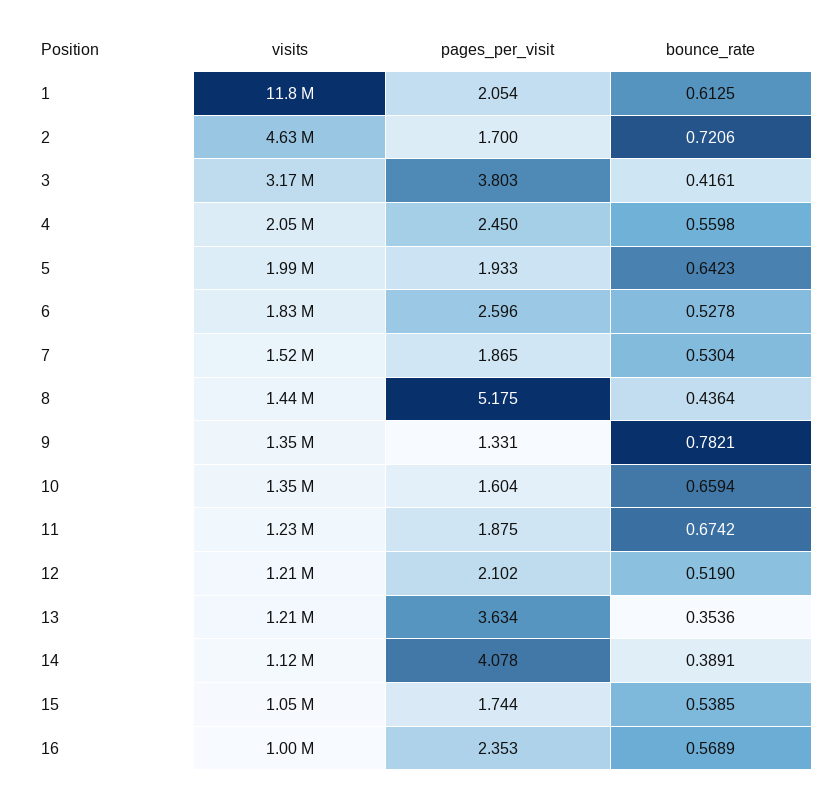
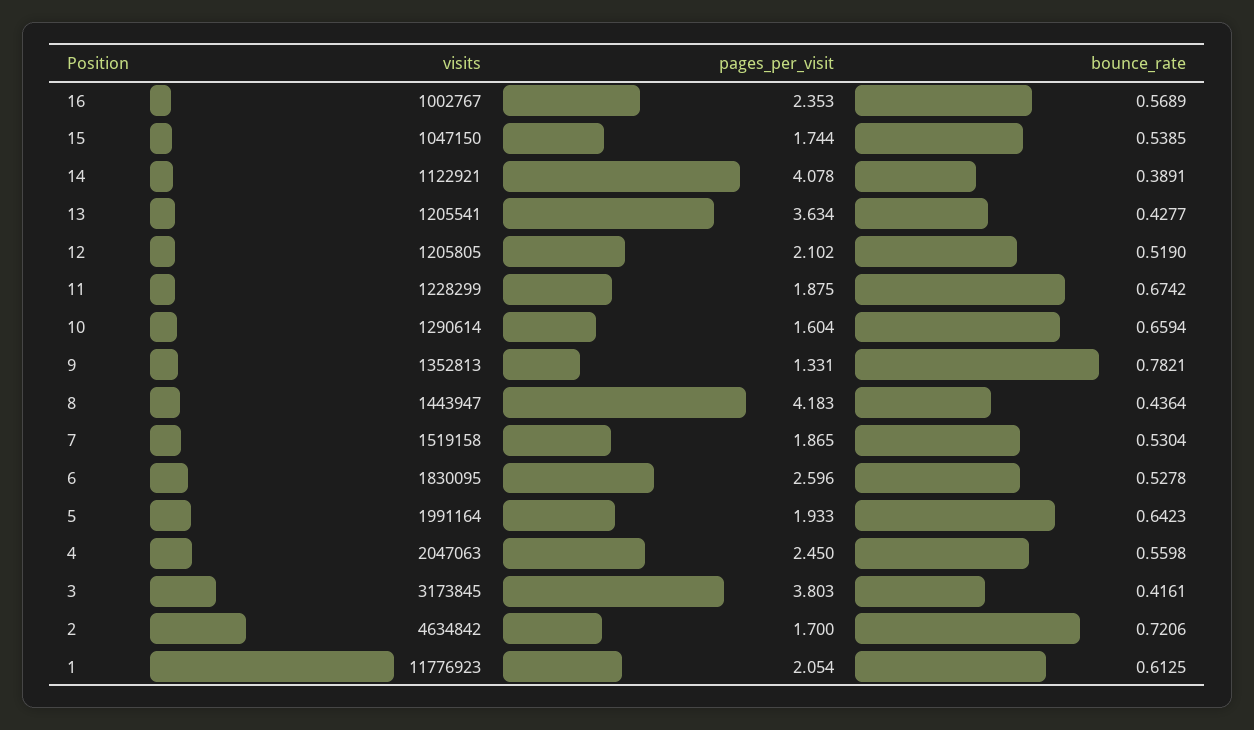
pages_per_visit, 8: 5.175 -> 4.183
visits, 10: 1350000 -> 1290614
bounce_rate, 13: 0.3536 -> 0.4277

